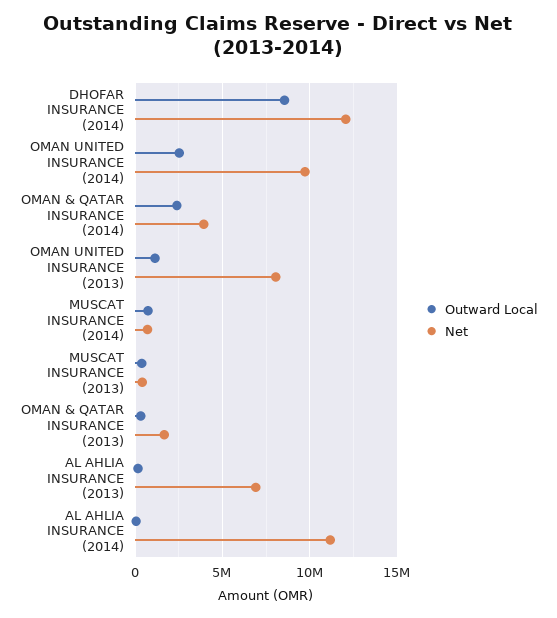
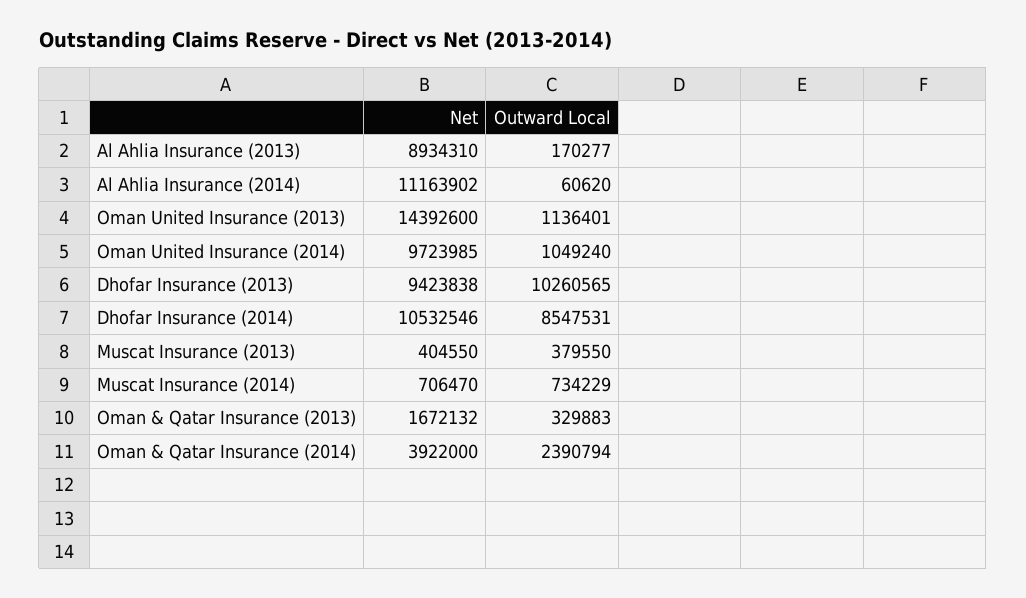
Net, DHOFAR INSURANCE (2014): 12000000 -> 10532546
Outward Local, OMAN UNITED INSURANCE (2014): 2500000 -> 1049240
Net, OMAN UNITED INSURANCE (2013): 8000000 -> 14392600
Net, AL AHLIA INSURANCE (2013): 7000000 -> 8934310
Net, Dhofar Insurance (2013): none -> 9423838
Outward Local, Dhofar Insurance (2013): none -> 10260565

